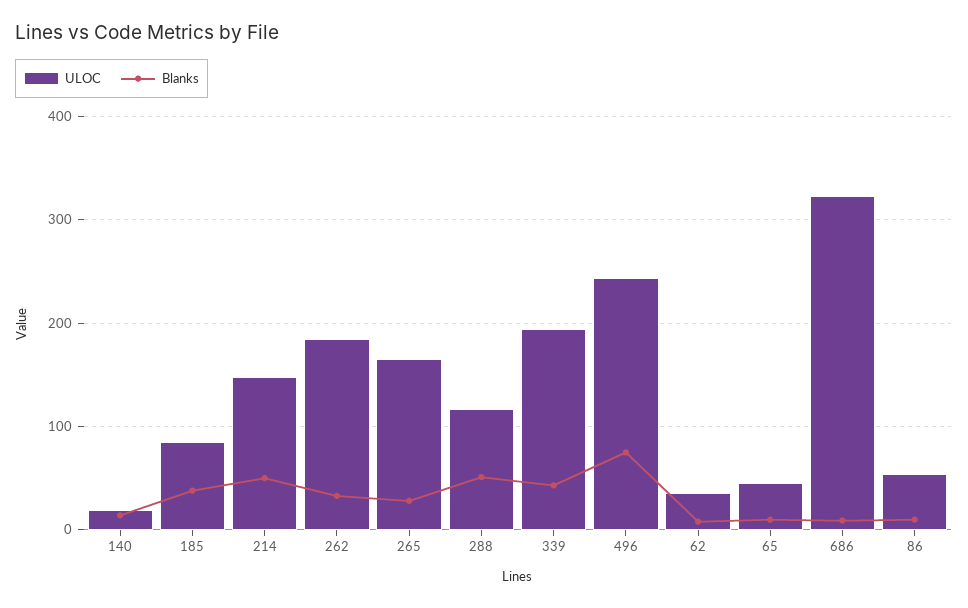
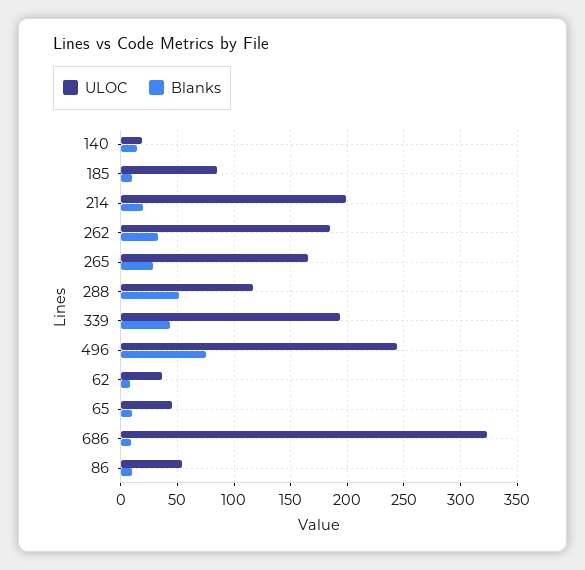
Blanks, 185: 40 -> 10
ULOC, 214: 150 -> 200
Blanks, 214: 50 -> 20

